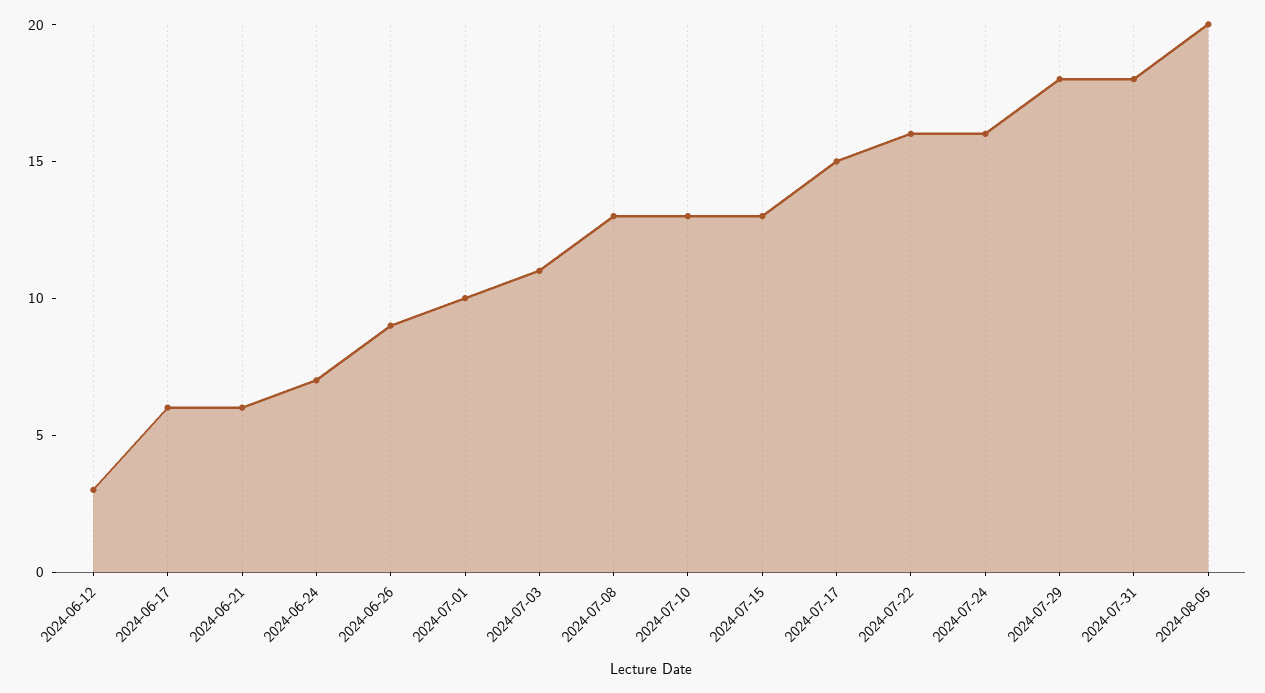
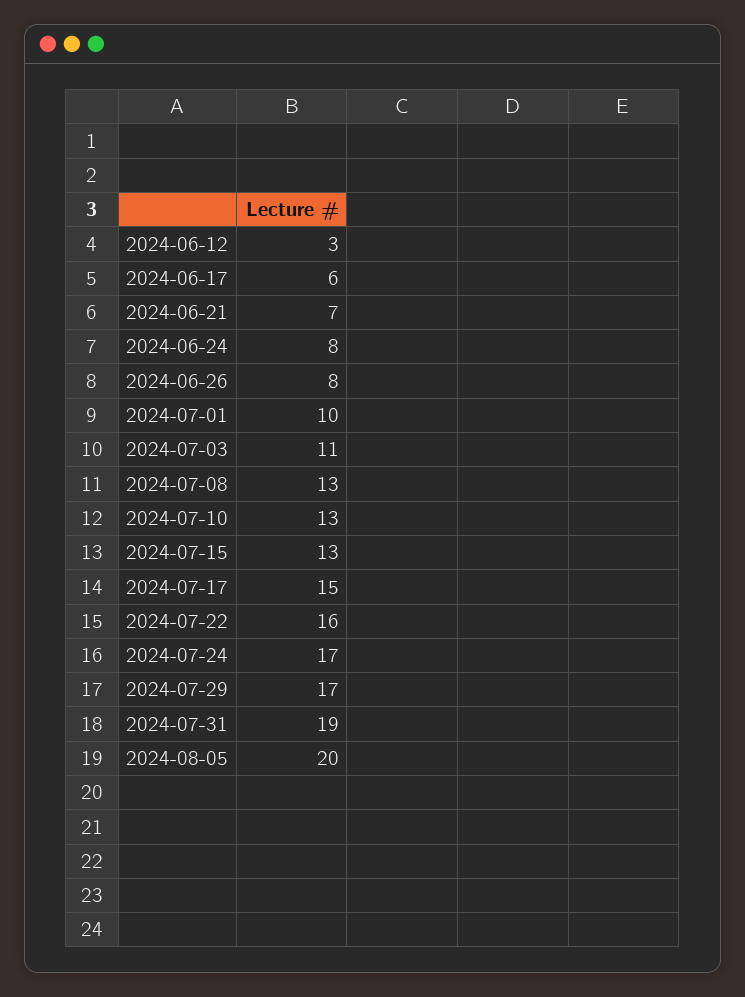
2024-06-21: 6 -> 7
2024-06-24: 7 -> 8
2024-06-26: 9 -> 8
2024-07-24: 16 -> 17
2024-07-29: 18 -> 17
2024-07-31: 18 -> 19

